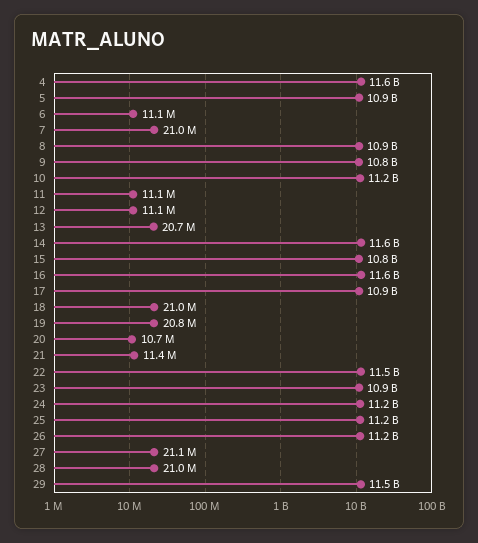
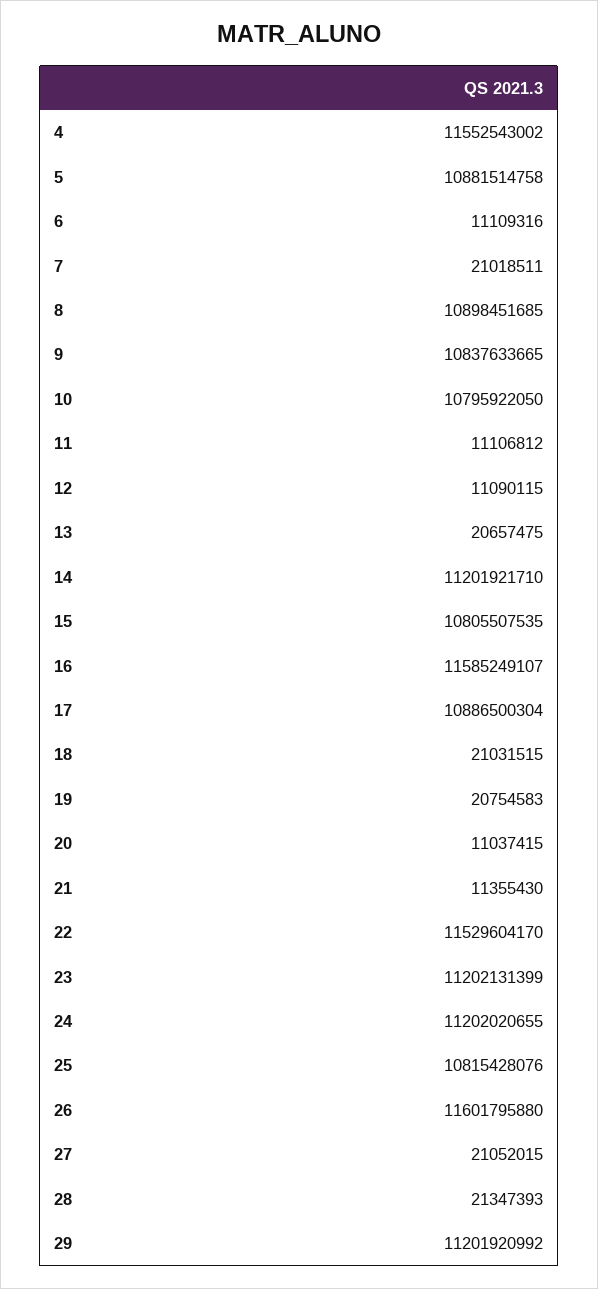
10: 11200000000 -> 10795922050
14: 11600000000 -> 11201921710
20: 10700000 -> 11037415
23: 10900000000 -> 11202131399
25: 11200000000 -> 10815428076
26: 11200000000 -> 11601795880
28: 21000000 -> 21347393
29: 11500000000 -> 11201920992

